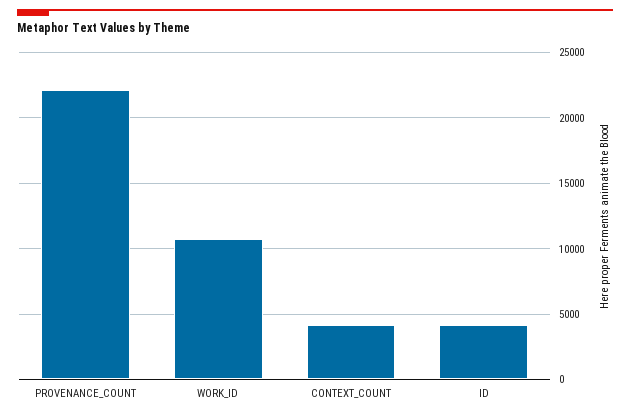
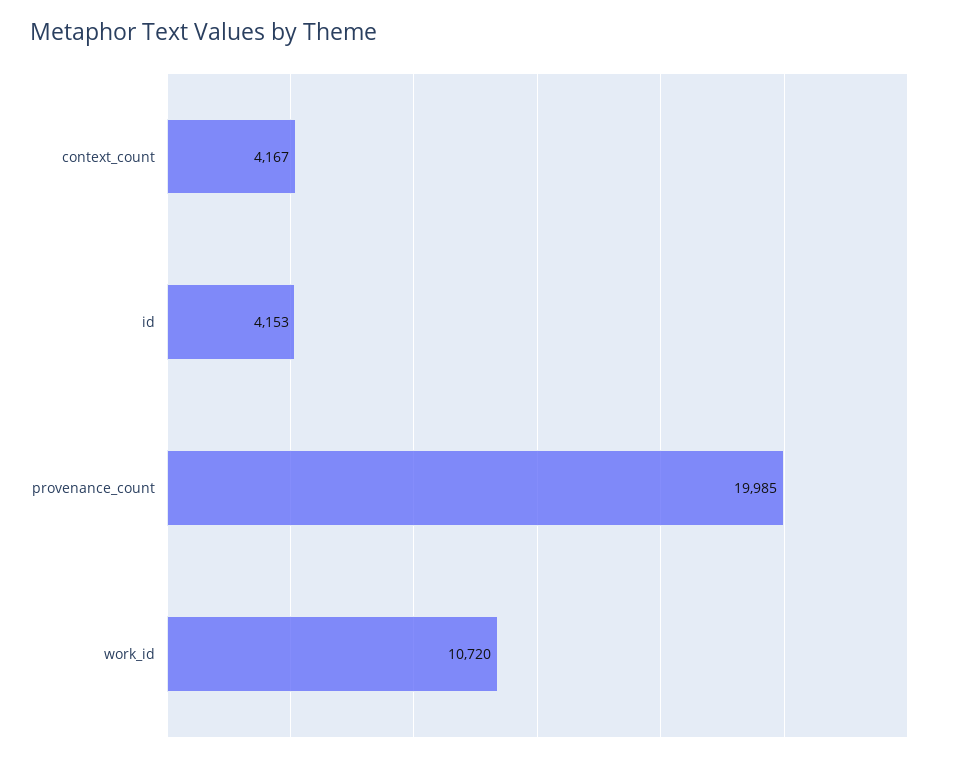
PROVENANCE_COUNT: 22000 -> 19985

